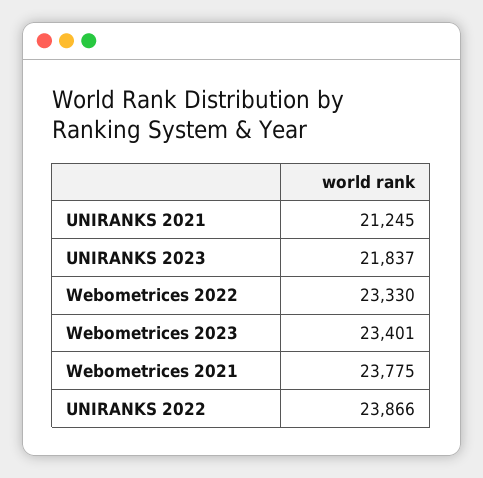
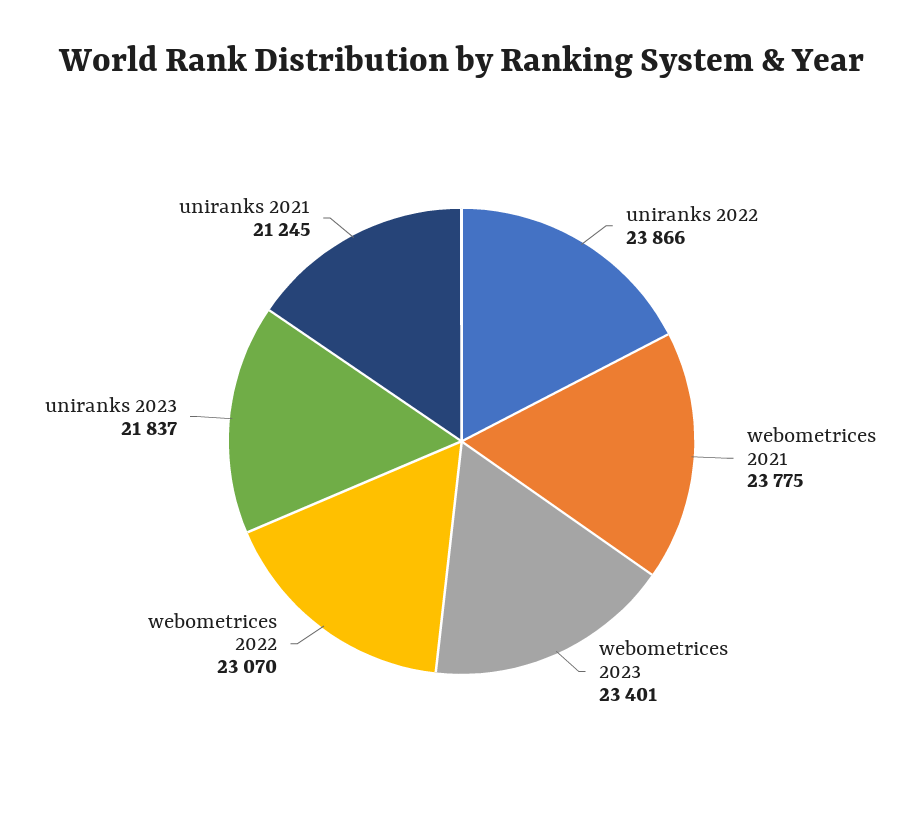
Webometrices 2022: 23330 -> 23070

